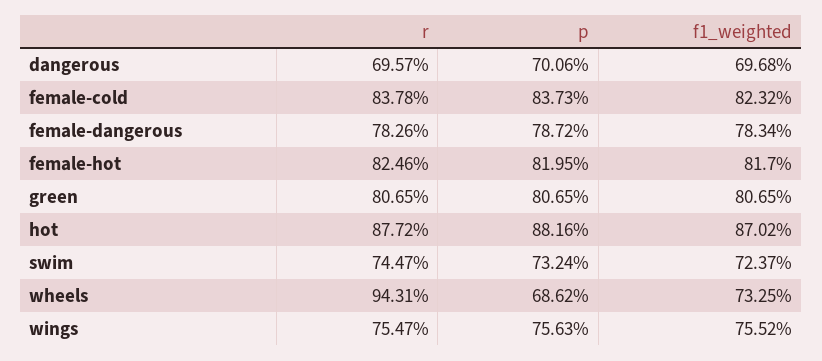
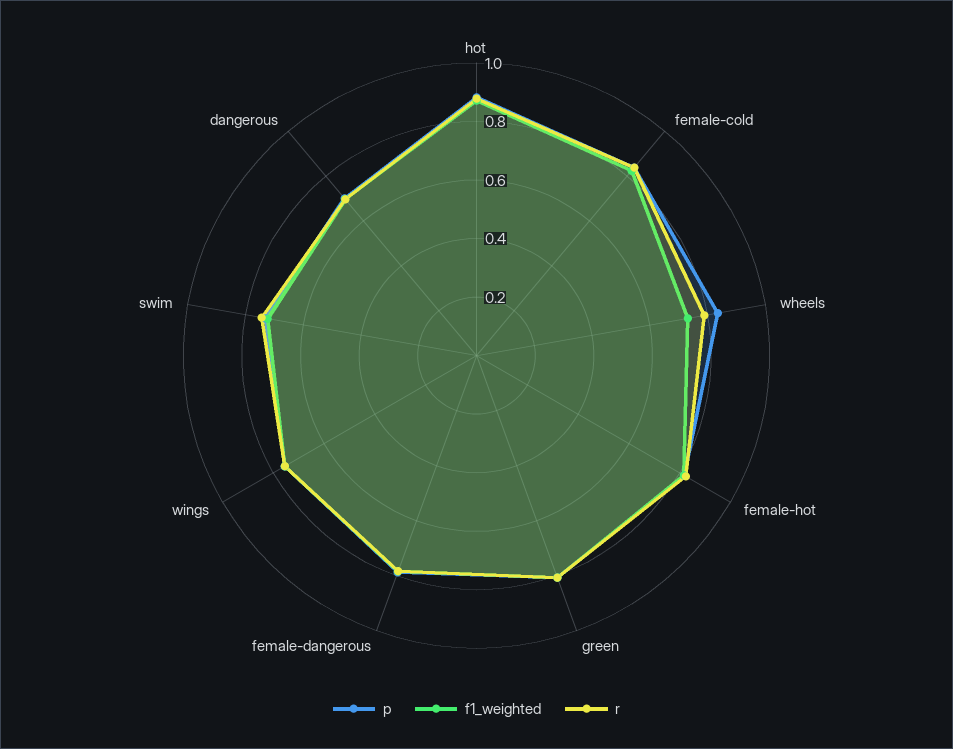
r, wheels: 0.9431 -> 0.8
p, wheels: 0.6862 -> 0.85

